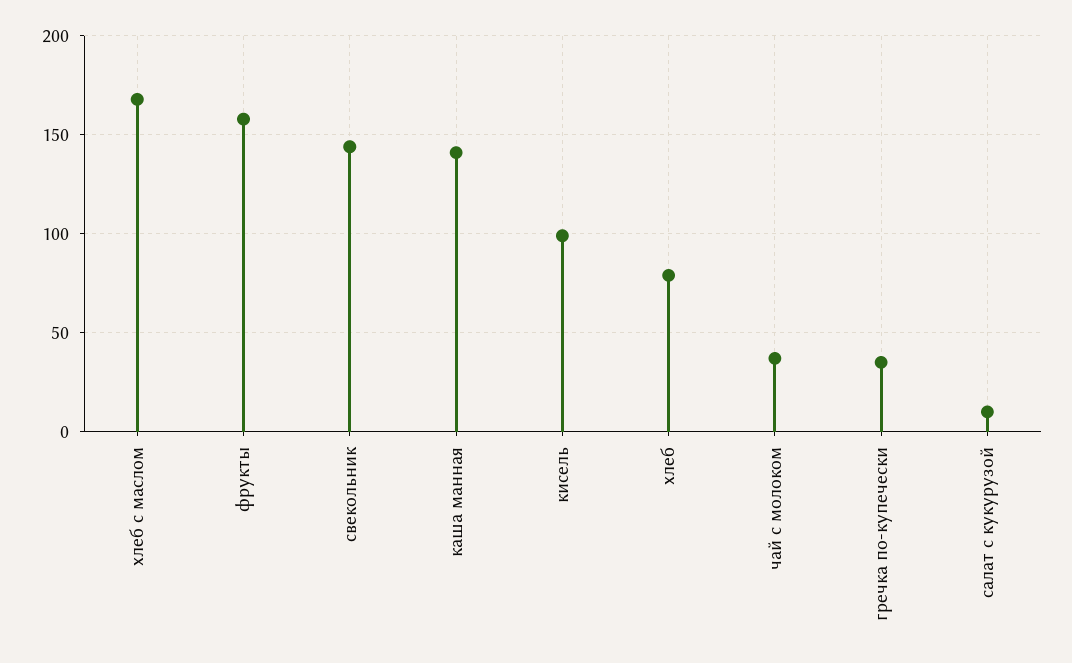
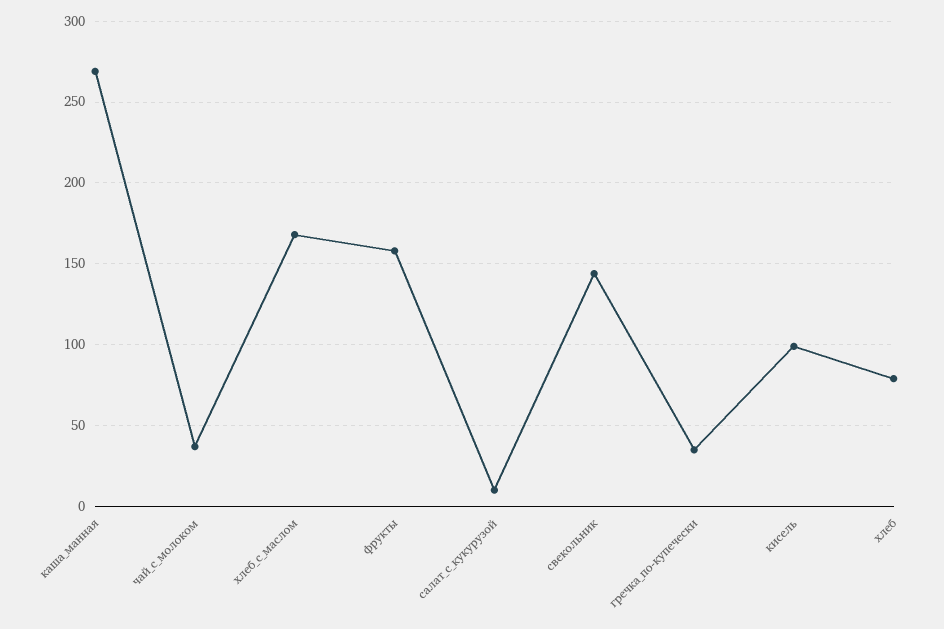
каша манная: 140 -> 270

